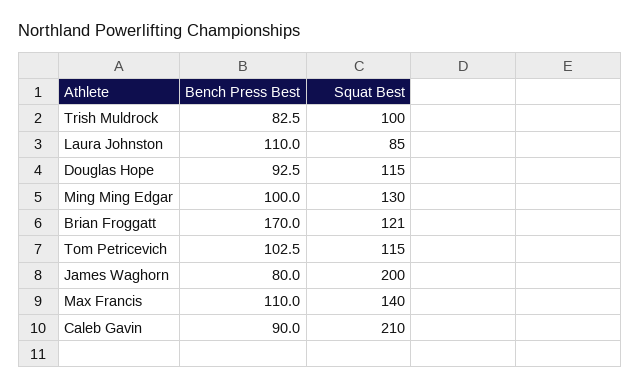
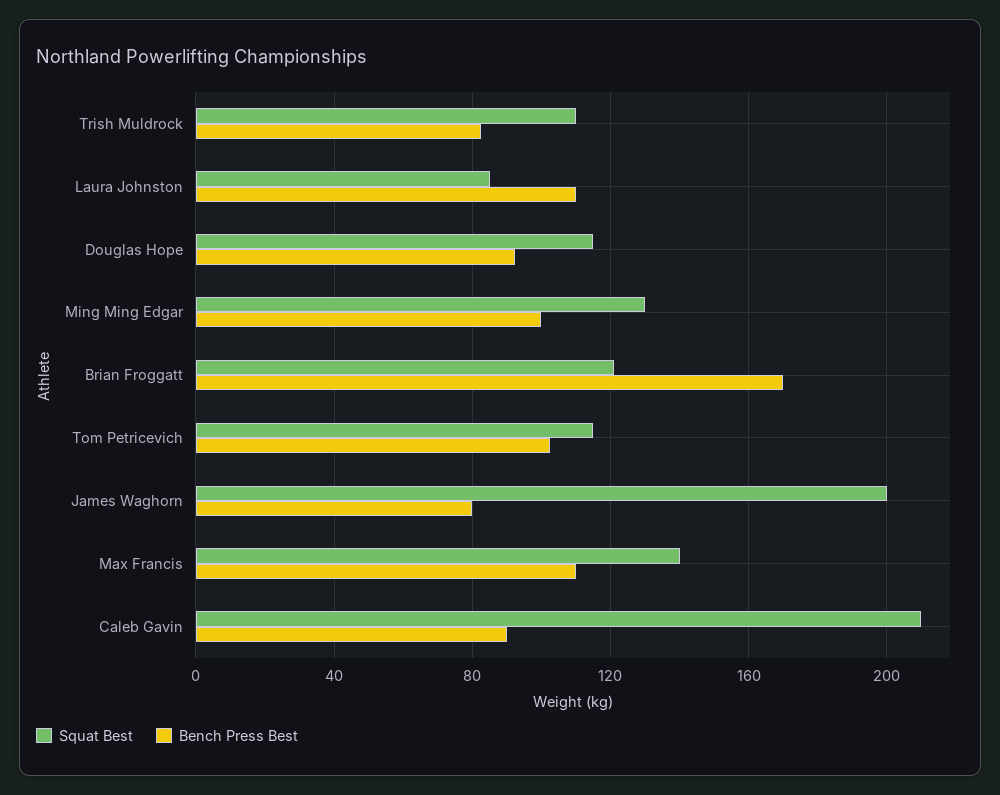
Squat Best, Trish Muldrock: 100 -> 110

